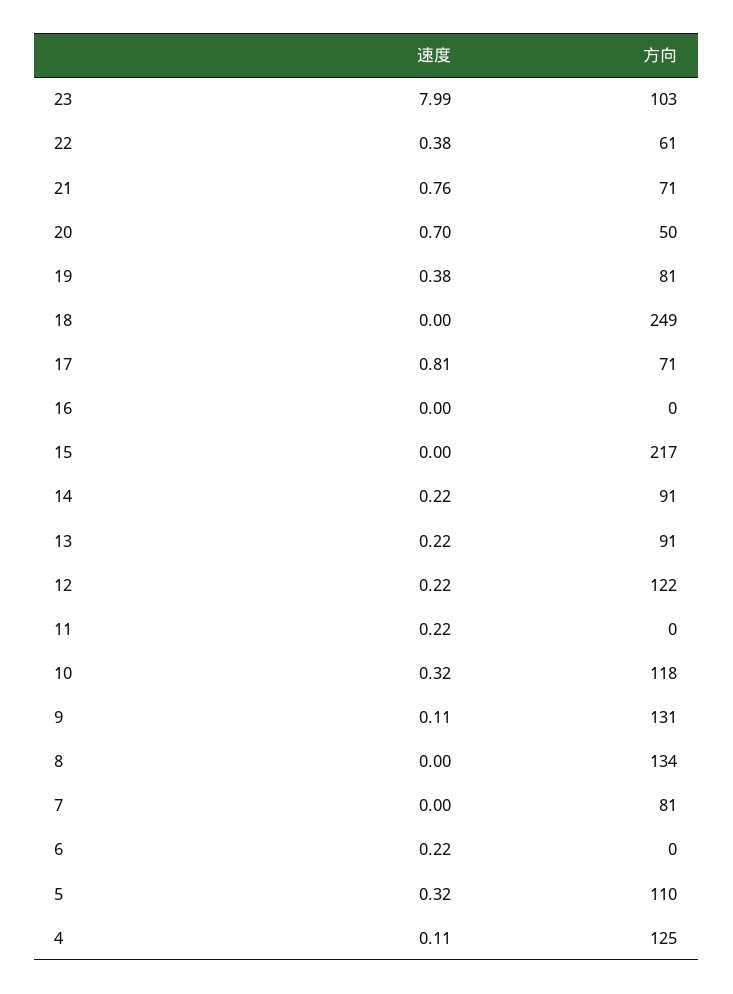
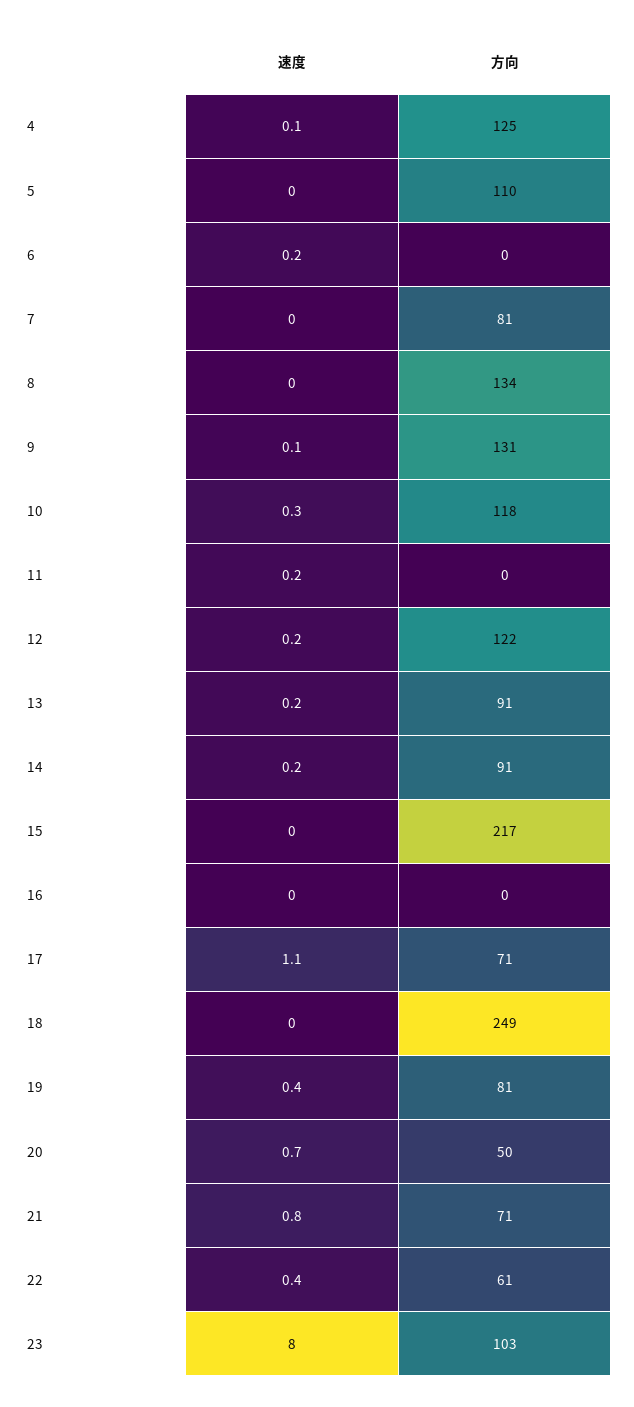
速度, 17: 0.81 -> 1.1
速度, 5: 0.32 -> 0

